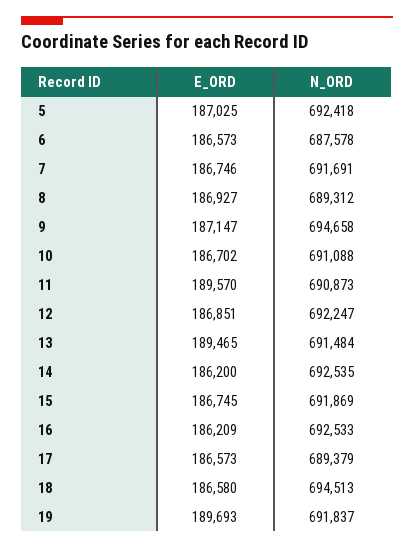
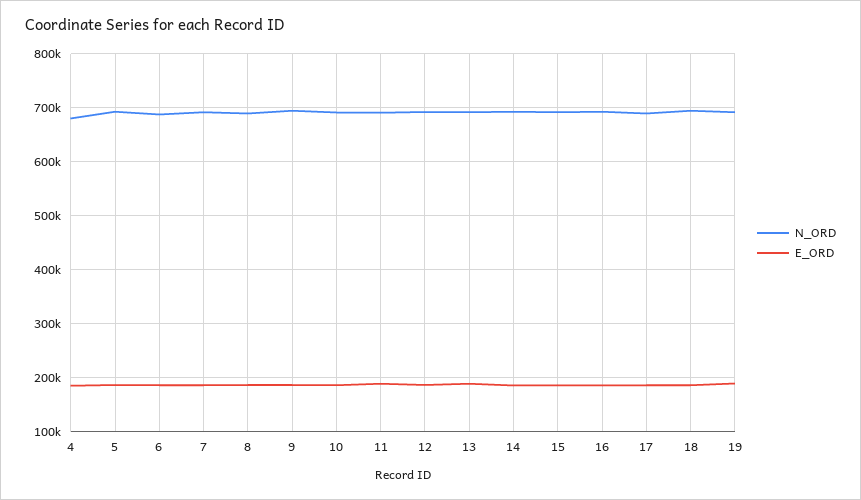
N_ORD, 4: none -> 680000
E_ORD, 4: none -> 180000

